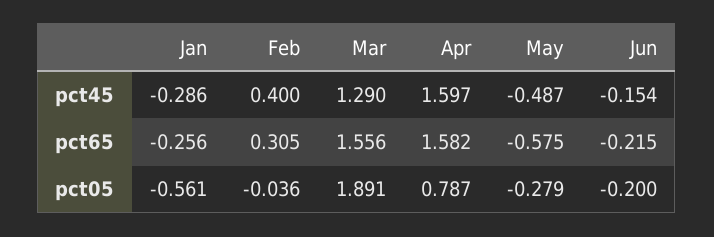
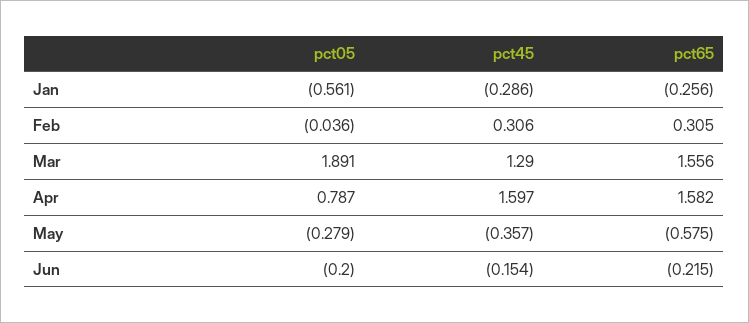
Feb, pct45: 0.4 -> 0.306
May, pct45: -0.487 -> -0.357

